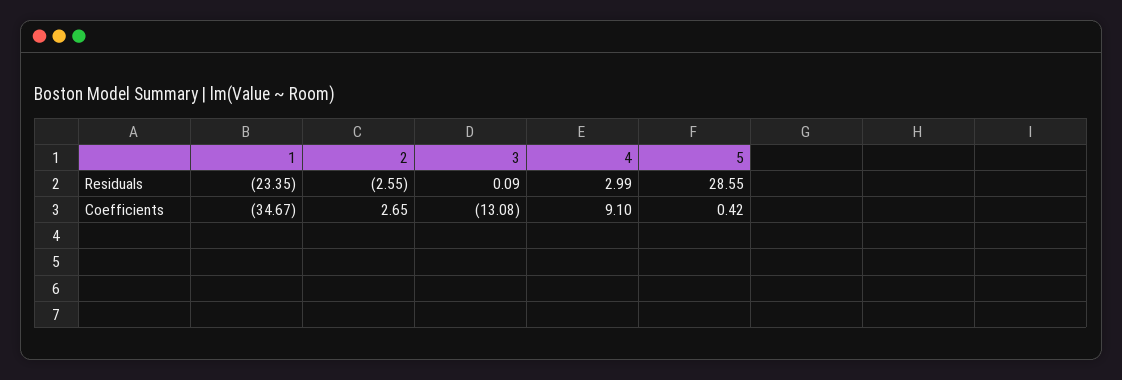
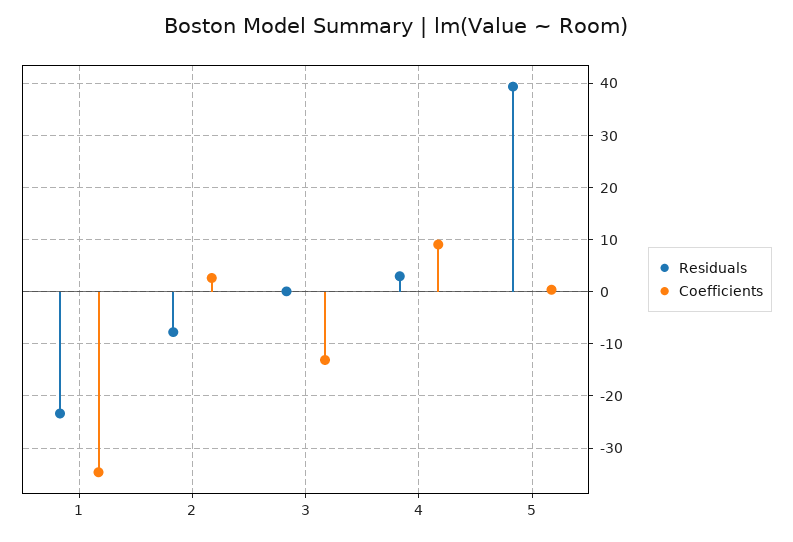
Residuals, 2: -2.55 -> -8
Residuals, 5: 28.55 -> 40

